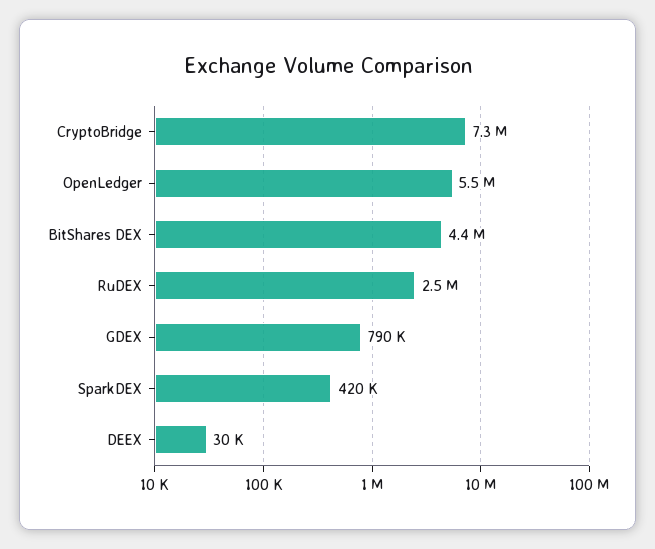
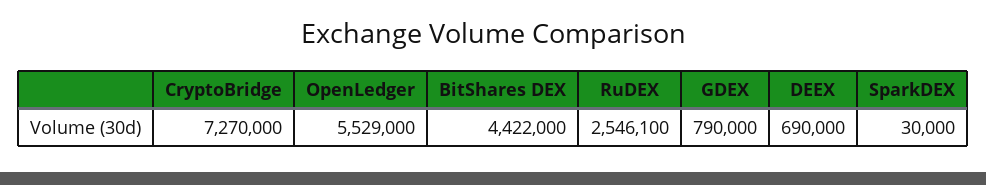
SparkDEX: 420000 -> 30000
DEEX: 30000 -> 690000

